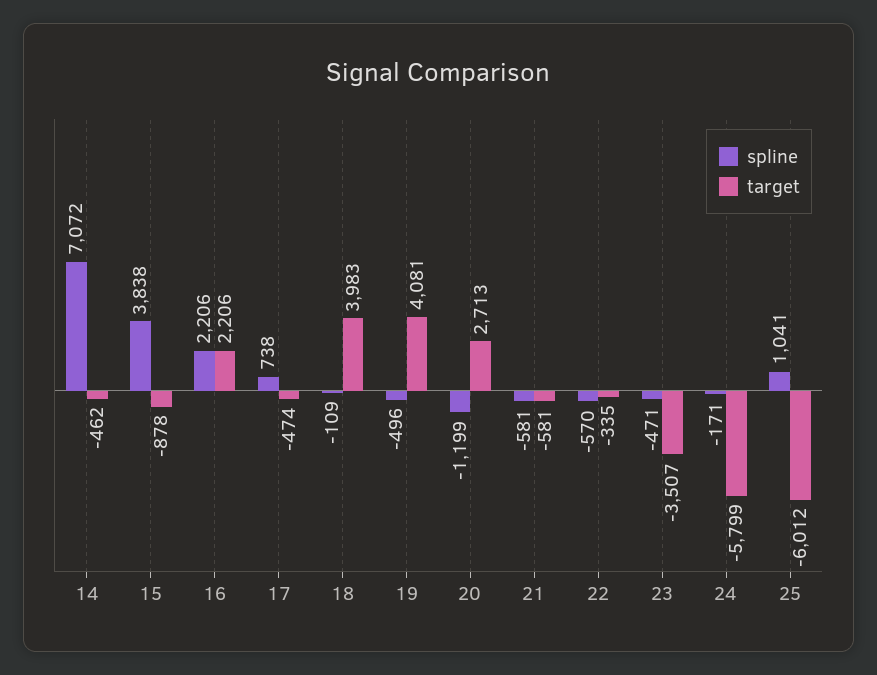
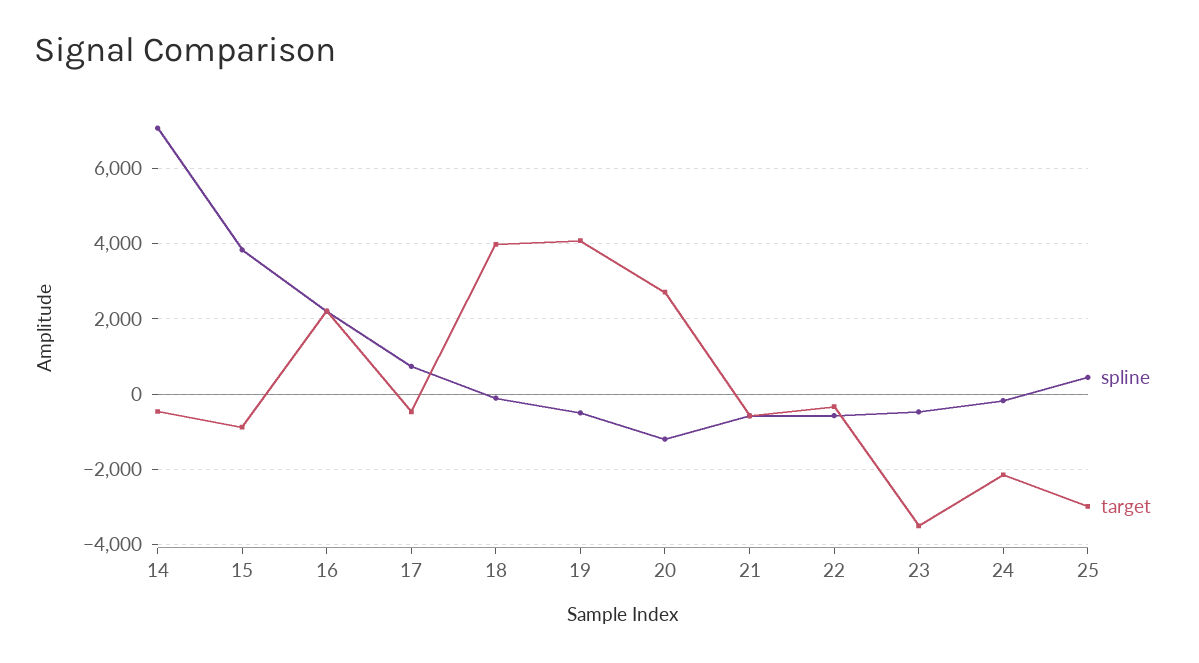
target, 24: -5799 -> -2200
spline, 25: 1041 -> 400
target, 25: -6012 -> -3000

